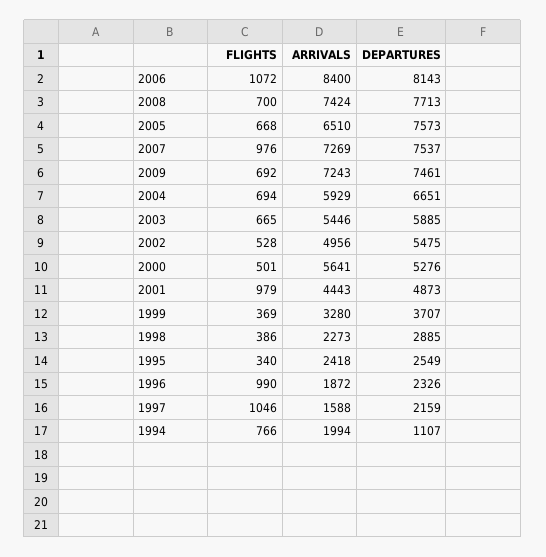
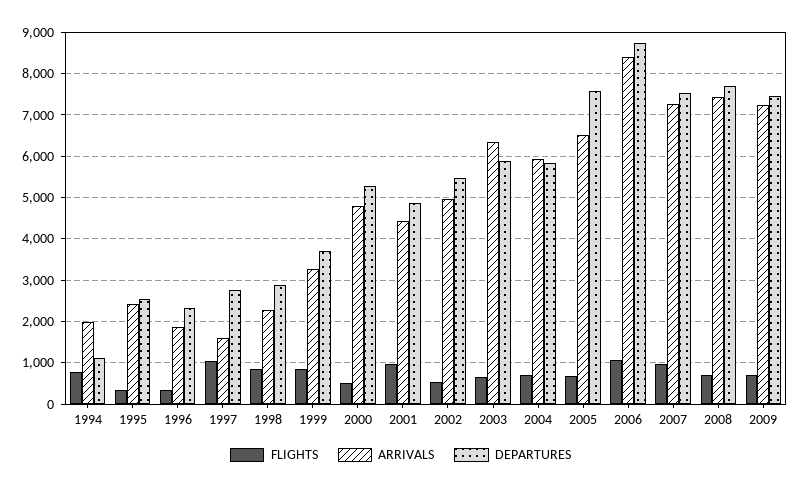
DEPARTURES, 2006: 8143 -> 8800
DEPARTURES, 2004: 6651 -> 5800
ARRIVALS, 2003: 5446 -> 6400
ARRIVALS, 2000: 5641 -> 4800
FLIGHTS, 1999: 369 -> 800
FLIGHTS, 1998: 386 -> 800
FLIGHTS, 1996: 990 -> 400
DEPARTURES, 1997: 2159 -> 2800

